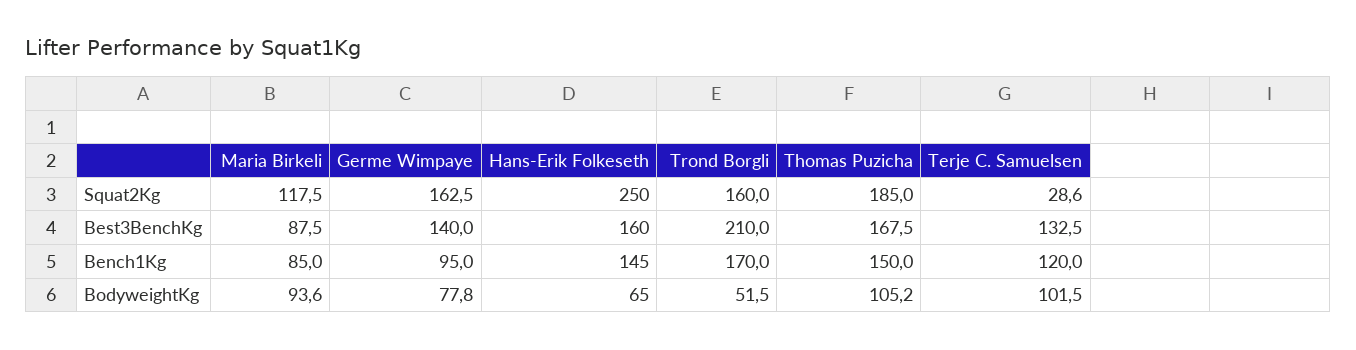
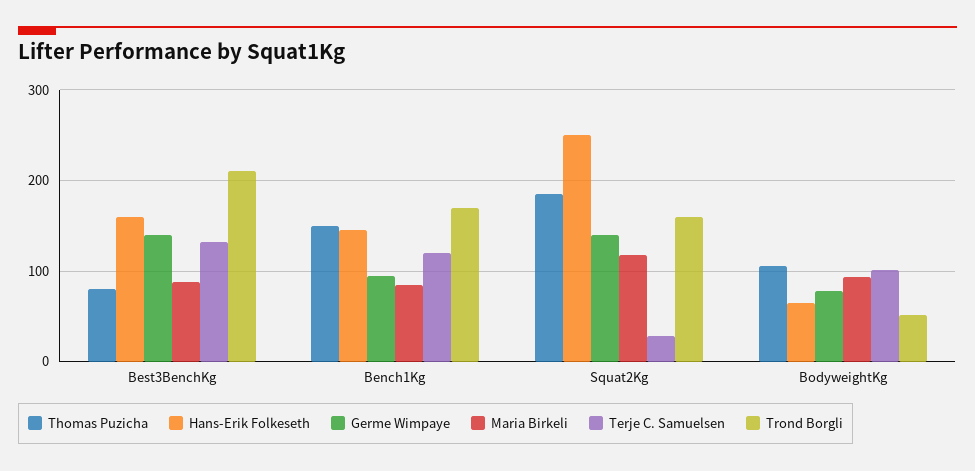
Germe Wimpaye, Squat2Kg: 162.5 -> 140
Thomas Puzicha, Best3BenchKg: 167.5 -> 80

